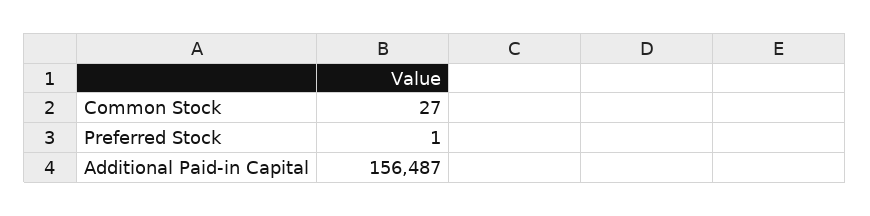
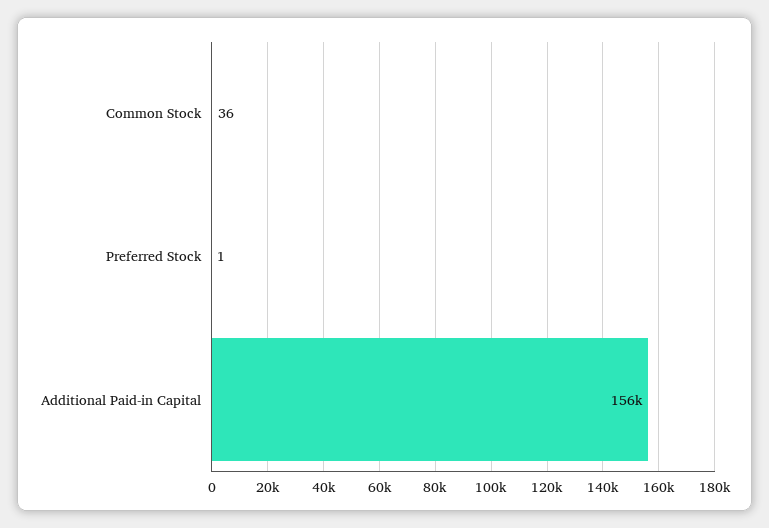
Common Stock: 27 -> 36

